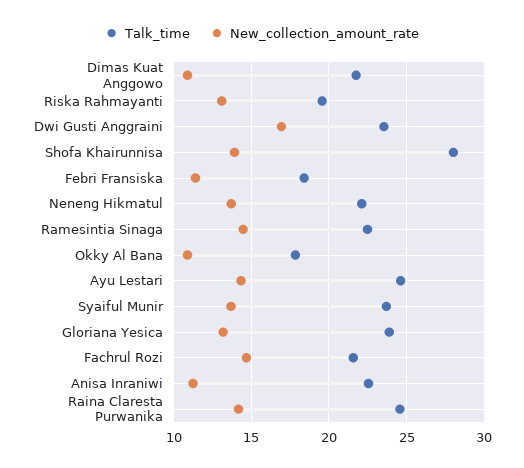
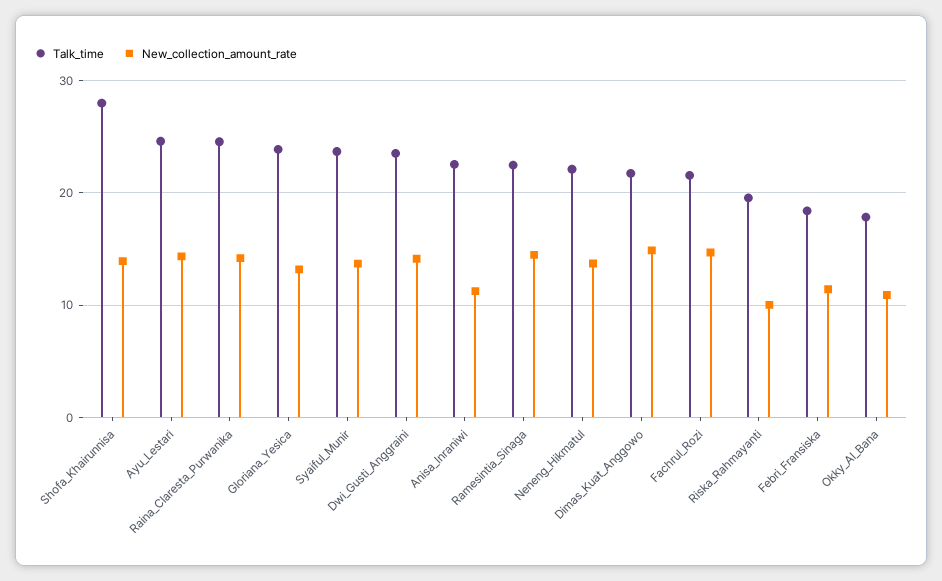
New_collection_amount_rate, Dimas Kuat Anggowo: 11 -> 15
New_collection_amount_rate, Riska Rahmayanti: 13 -> 10
New_collection_amount_rate, Dwi Gusti Anggraini: 17 -> 14

